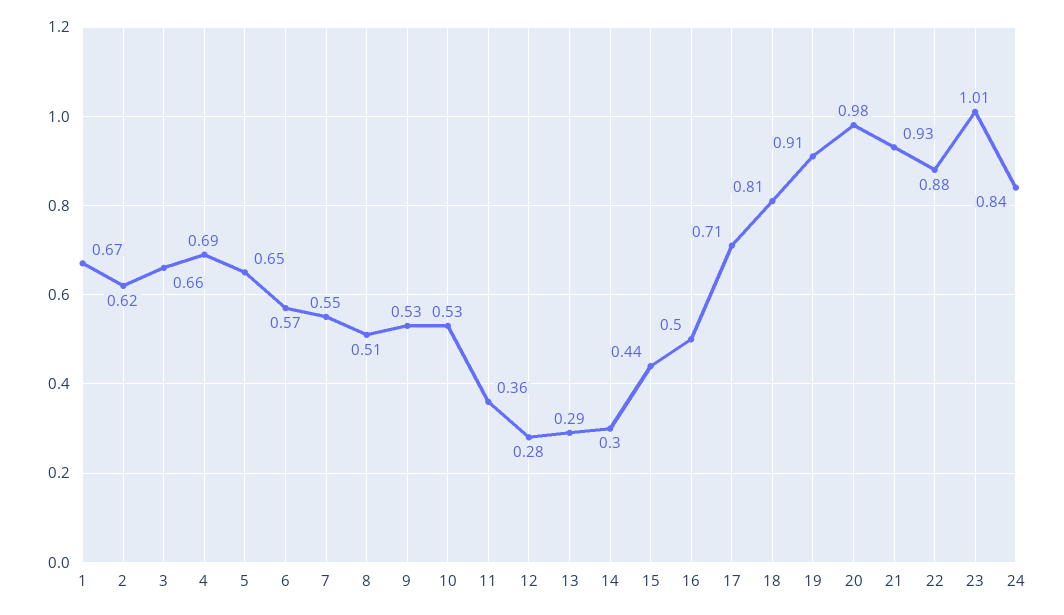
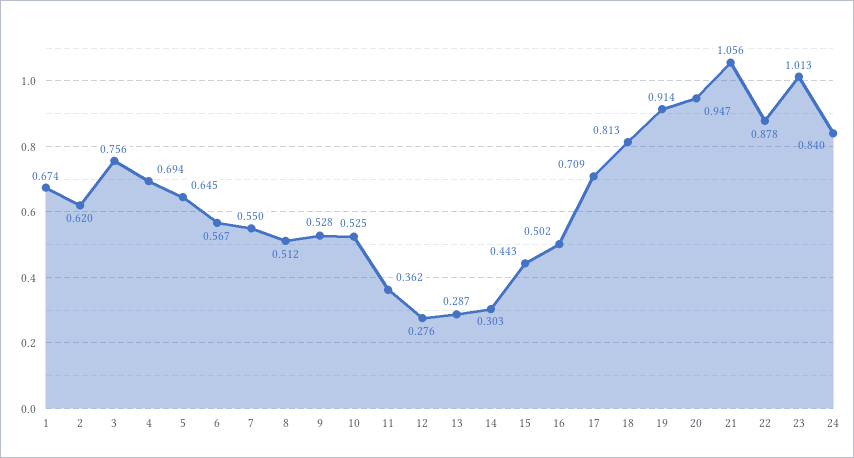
3: 0.66 -> 0.756
20: 0.98 -> 0.947
21: 0.93 -> 1.056

